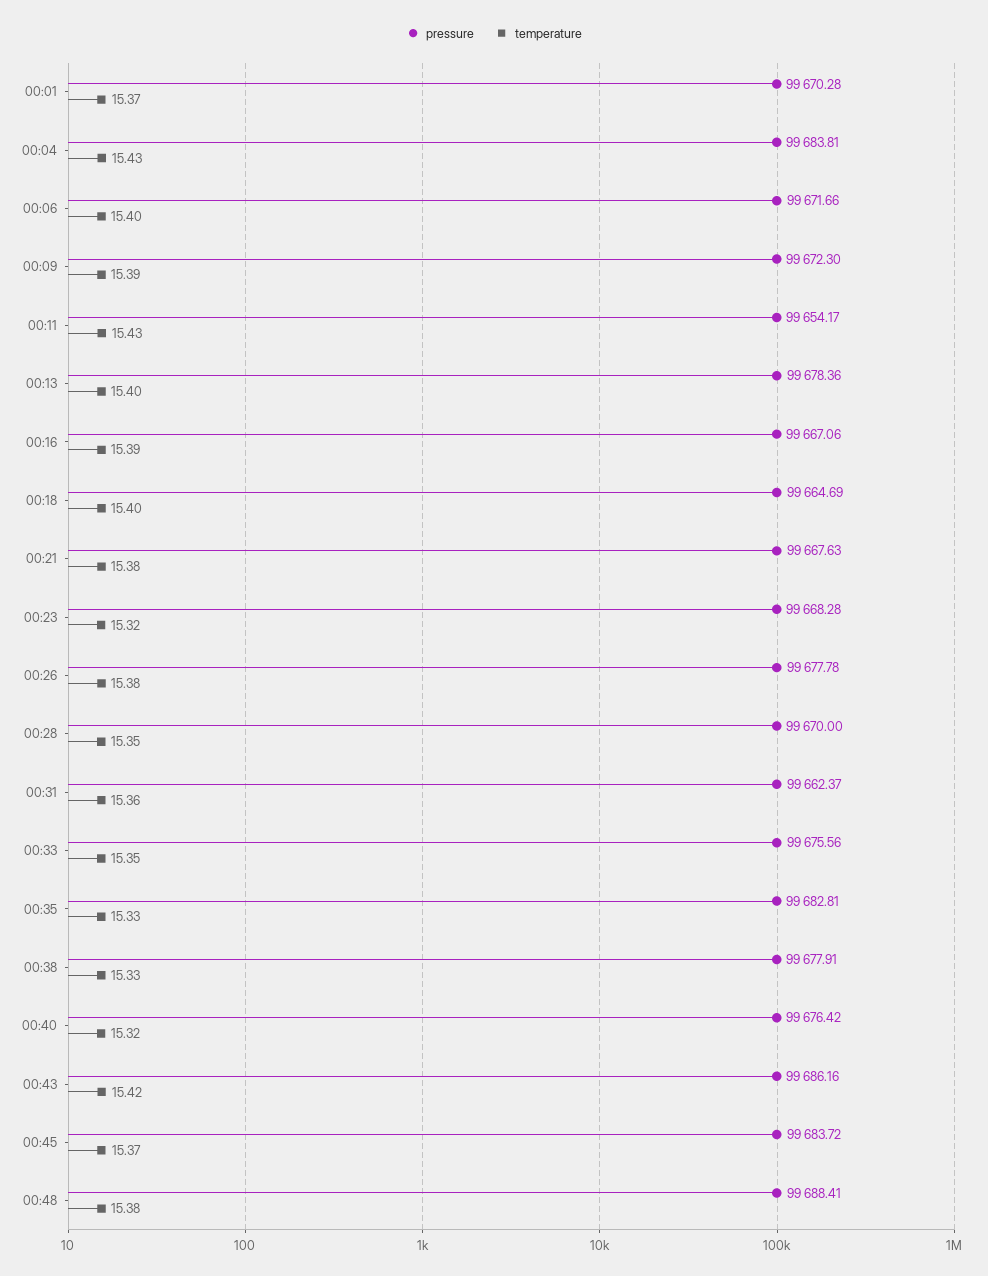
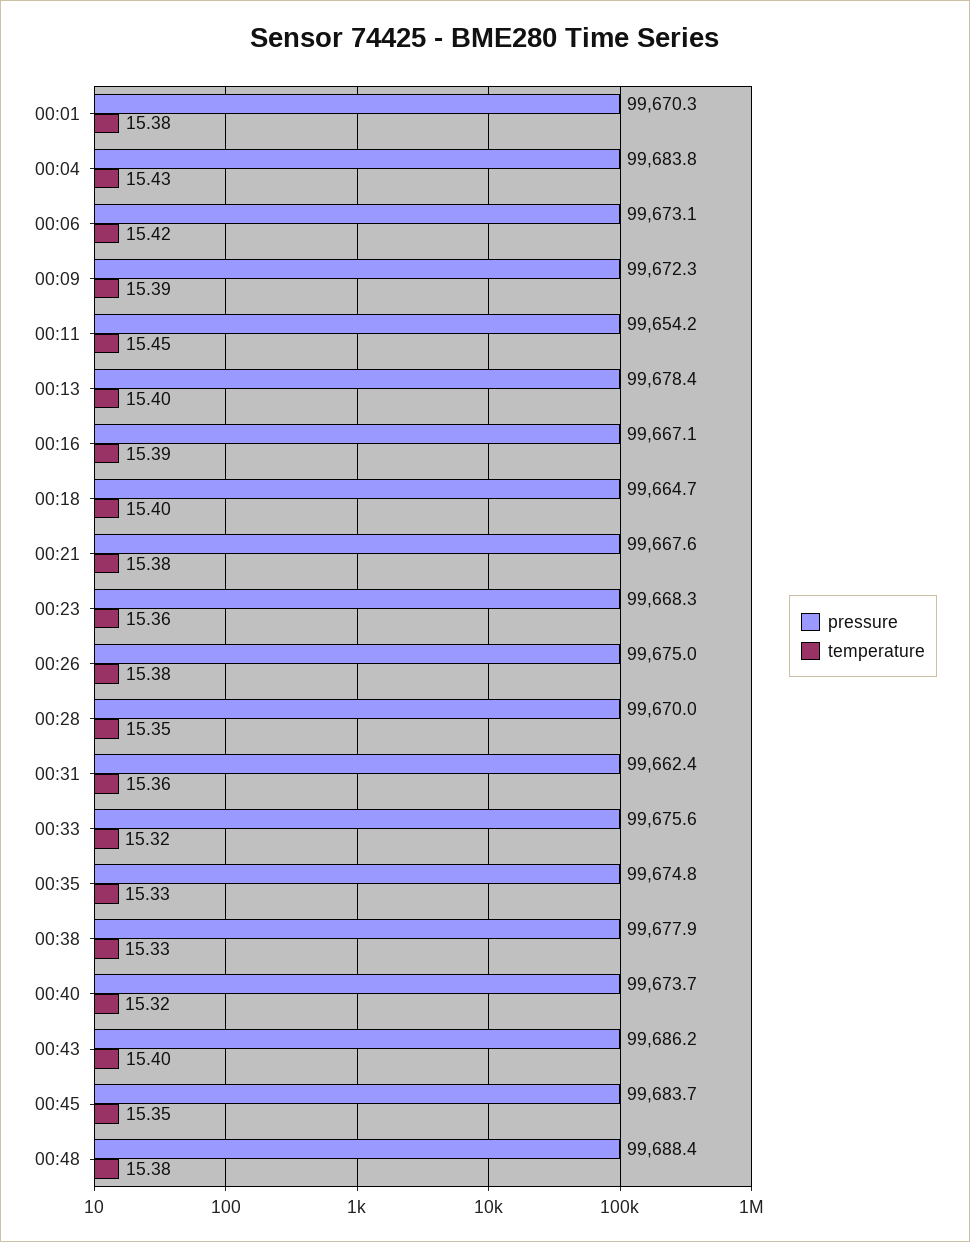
temperature, 00:01: 15.37 -> 15.38
pressure, 00:06: 99671.66 -> 99673.1
temperature, 00:06: 15.4 -> 15.42
temperature, 00:11: 15.43 -> 15.45
temperature, 00:23: 15.32 -> 15.36
pressure, 00:26: 99677.78 -> 99675
temperature, 00:33: 15.35 -> 15.32
pressure, 00:35: 99682.81 -> 99674.8
pressure, 00:40: 99676.42 -> 99673.7
temperature, 00:43: 15.42 -> 15.4
temperature, 00:45: 15.37 -> 15.35

